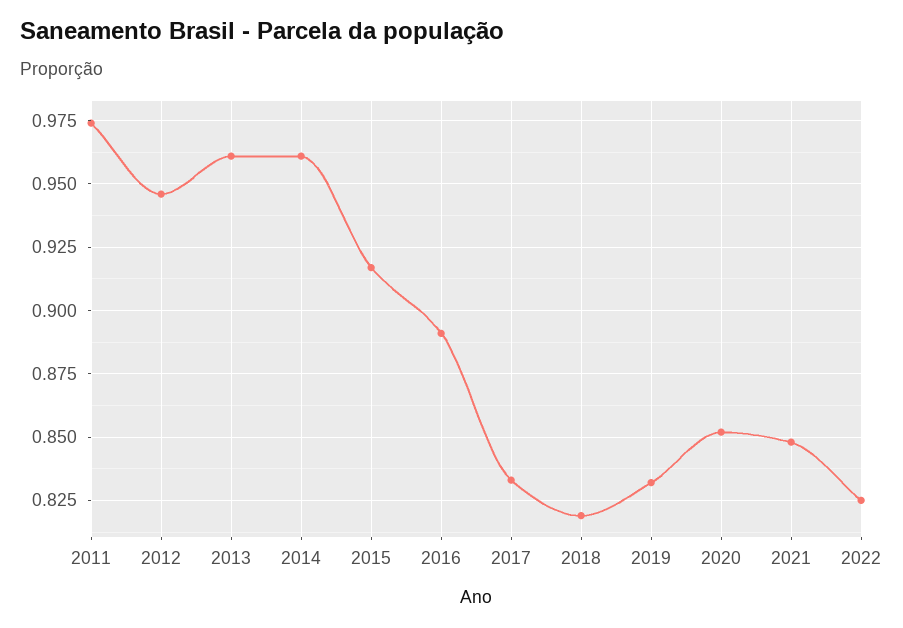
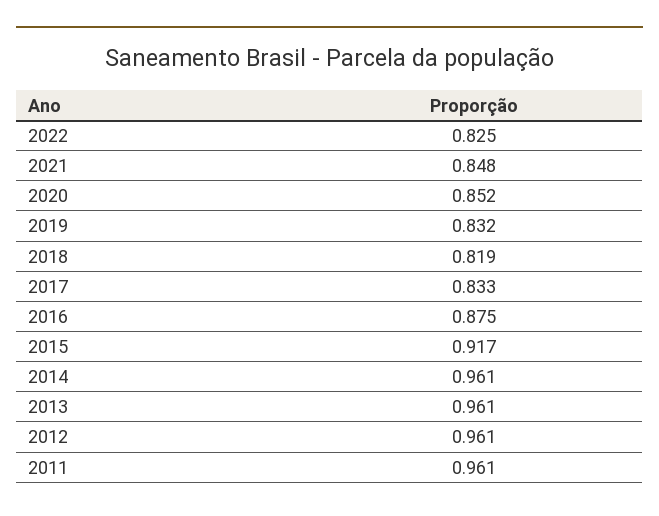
2011: 0.975 -> 0.961
2012: 0.945 -> 0.961
2016: 0.89 -> 0.875

